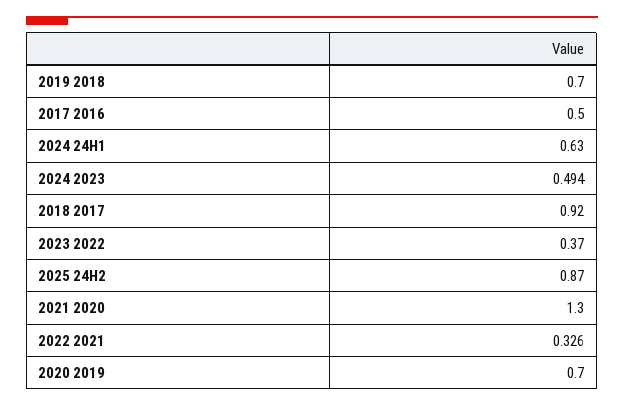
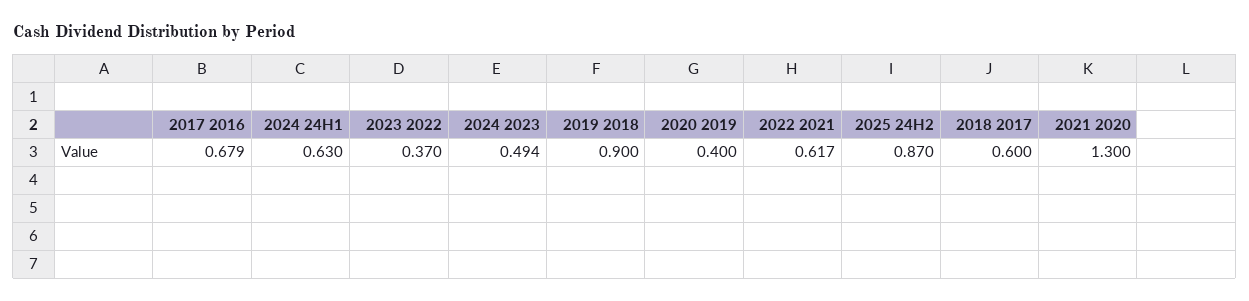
2019 2018: 0.7 -> 0.9
2017 2016: 0.5 -> 0.679
2018 2017: 0.92 -> 0.6
2022 2021: 0.326 -> 0.617
2020 2019: 0.7 -> 0.4

